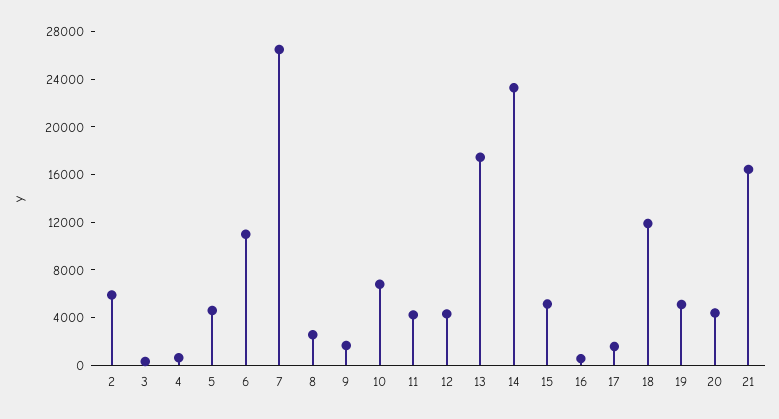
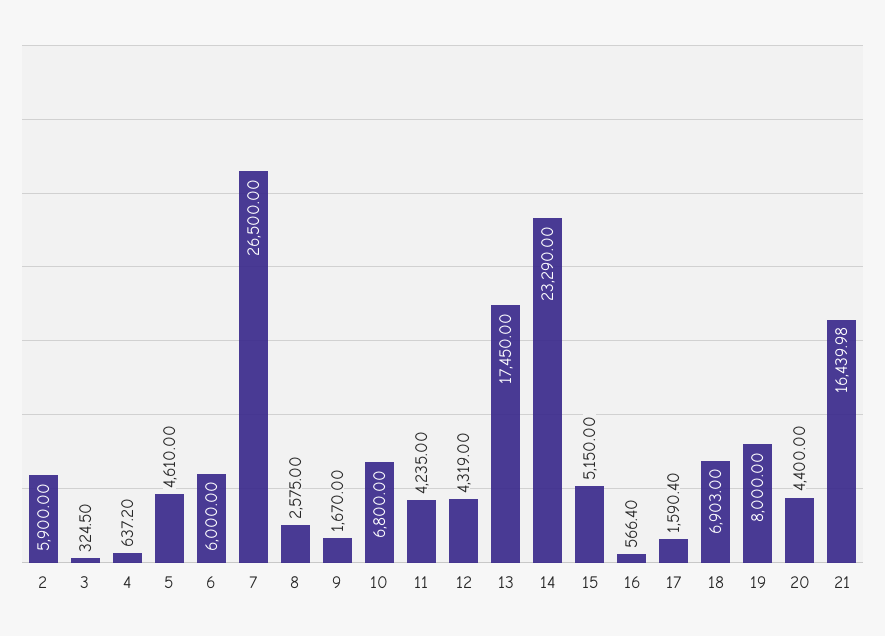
6: 11000 -> 6000
18: 12000 -> 6903
19: 5000 -> 8000

